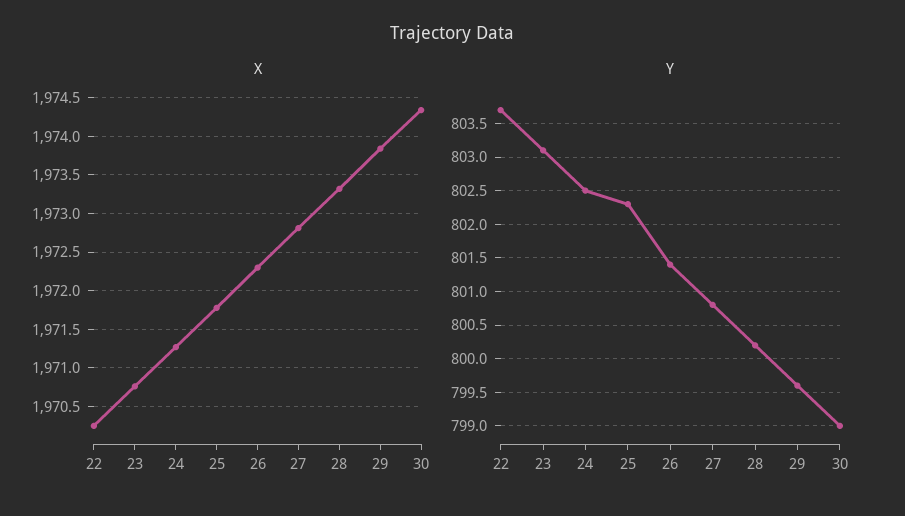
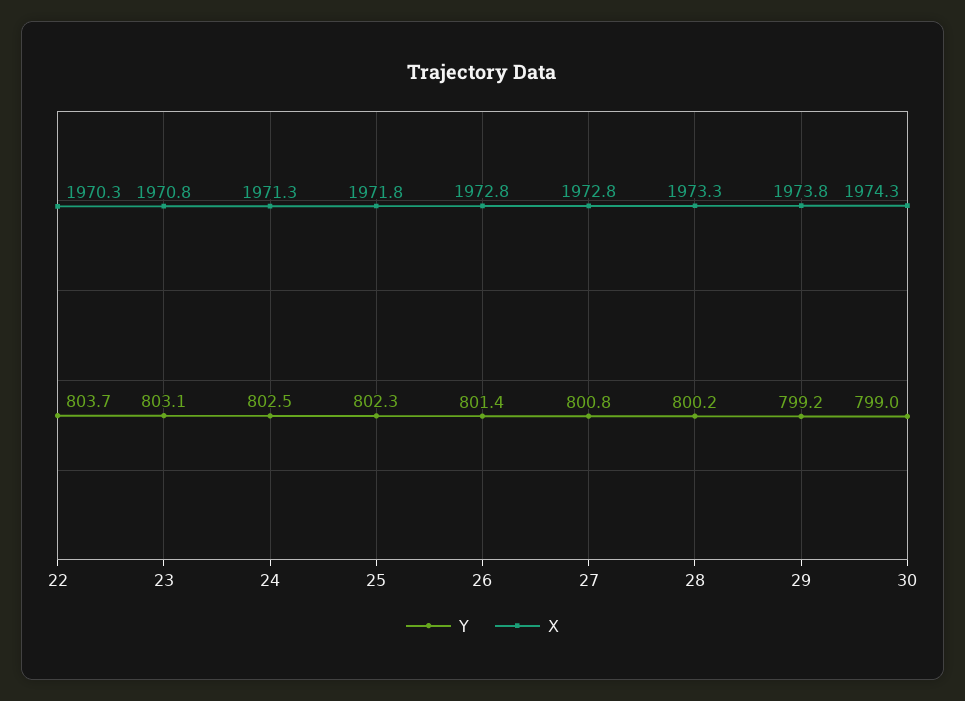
X, 26: 1972.3 -> 1972.8
Y, 29: 799.6 -> 799.2

